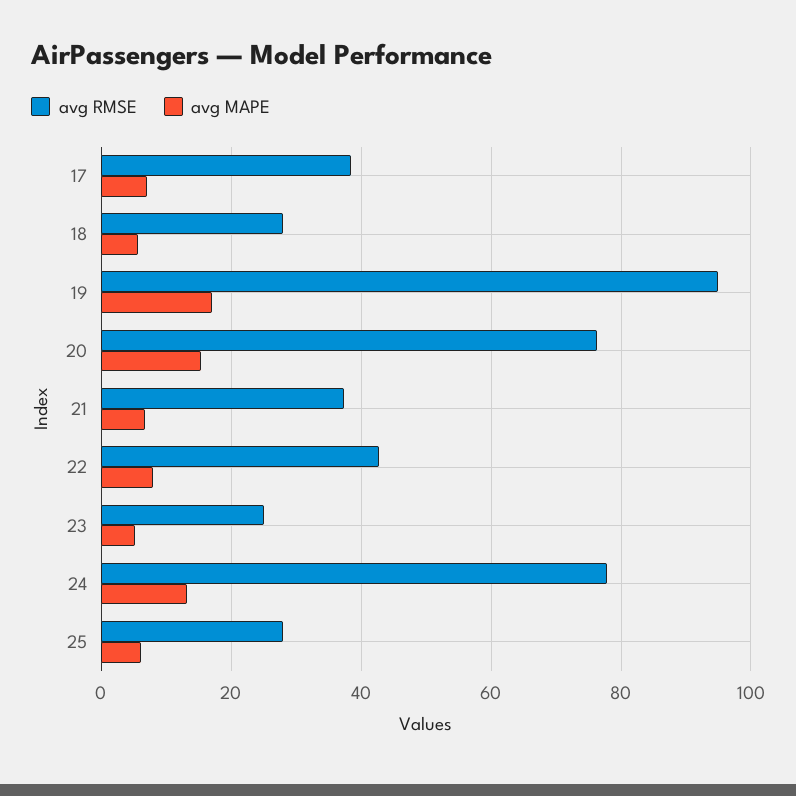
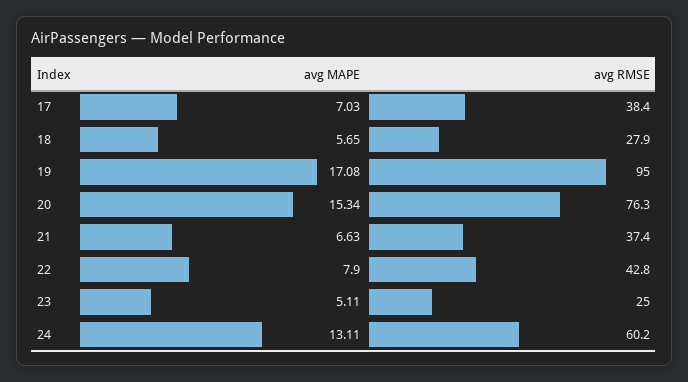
avg RMSE, 24: 78 -> 60.2
avg RMSE, 25: 28 -> none
avg MAPE, 25: 6 -> none

